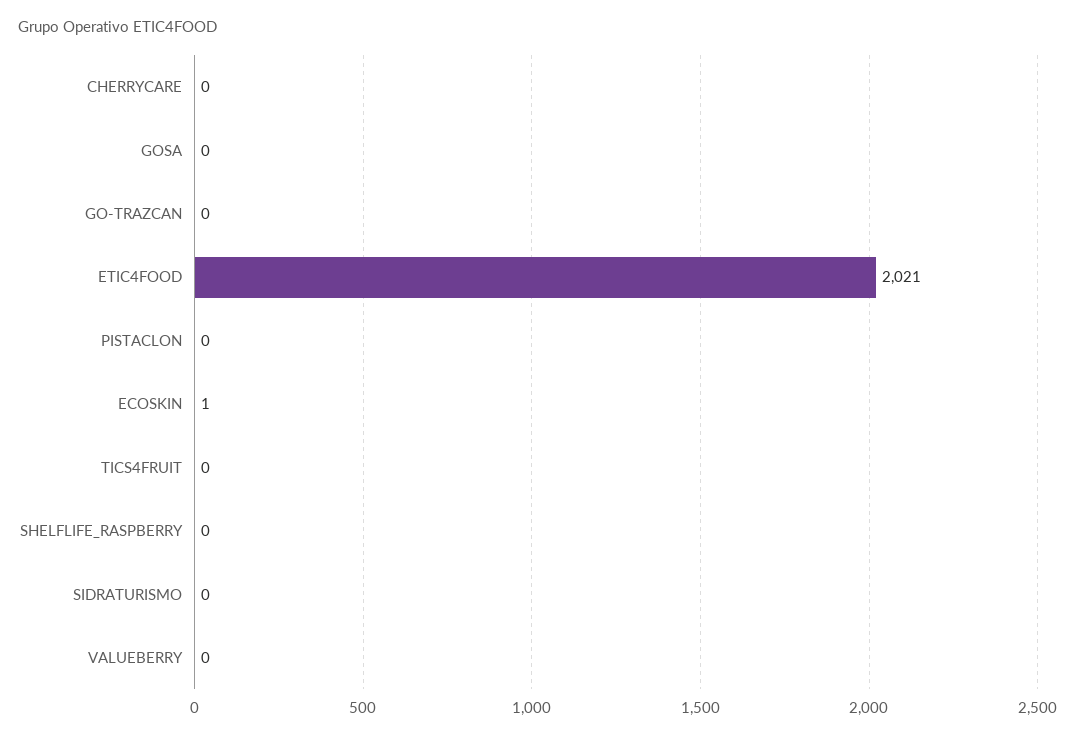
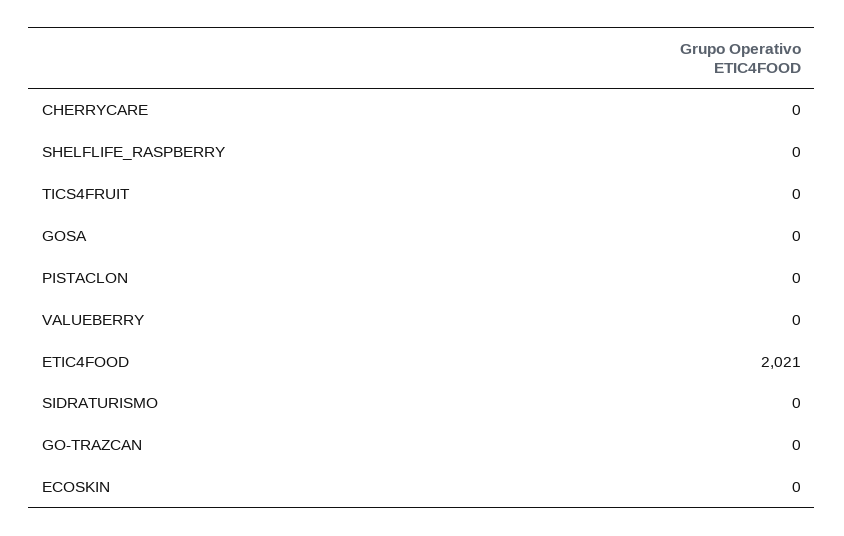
ECOSKIN: 1 -> 0

